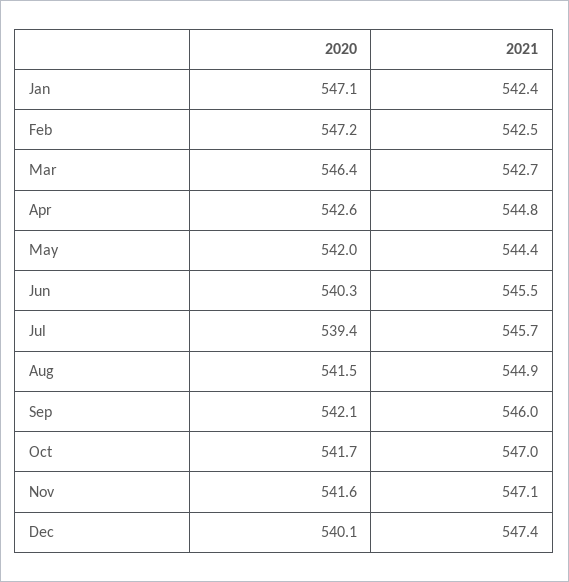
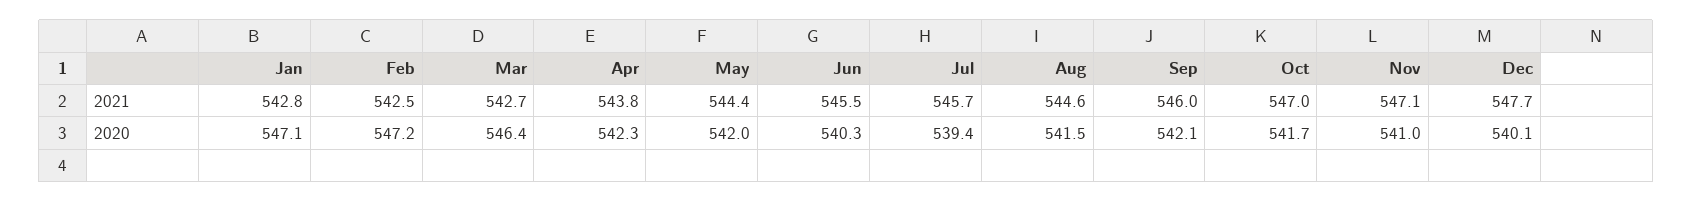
2021, Jan: 542.4 -> 542.8
2020, Apr: 542.6 -> 542.3
2021, Apr: 544.8 -> 543.8
2021, Aug: 544.9 -> 544.6
2020, Nov: 541.6 -> 541
2021, Dec: 547.4 -> 547.7

